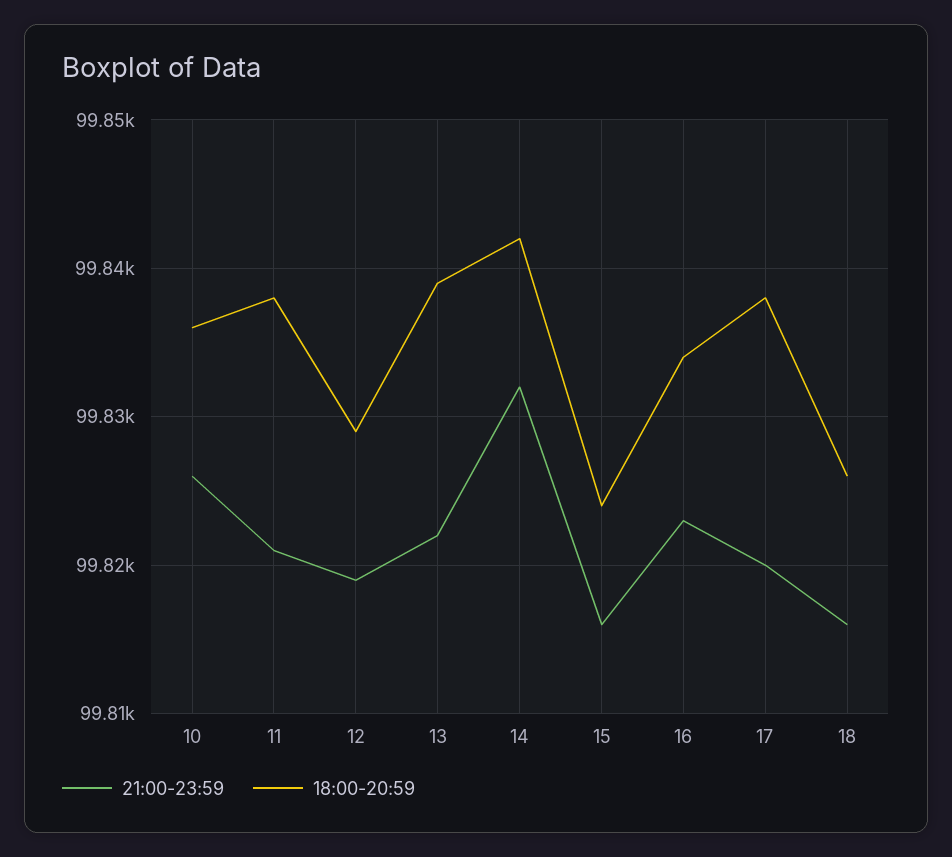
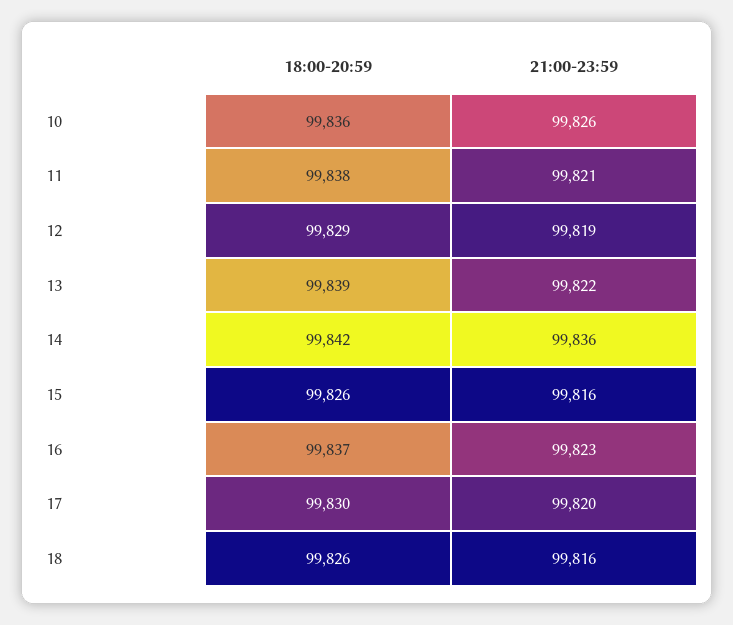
21:00-23:59, 14: 99832 -> 99836
18:00-20:59, 15: 99824 -> 99826
18:00-20:59, 16: 99834 -> 99837
18:00-20:59, 17: 99838 -> 99830

